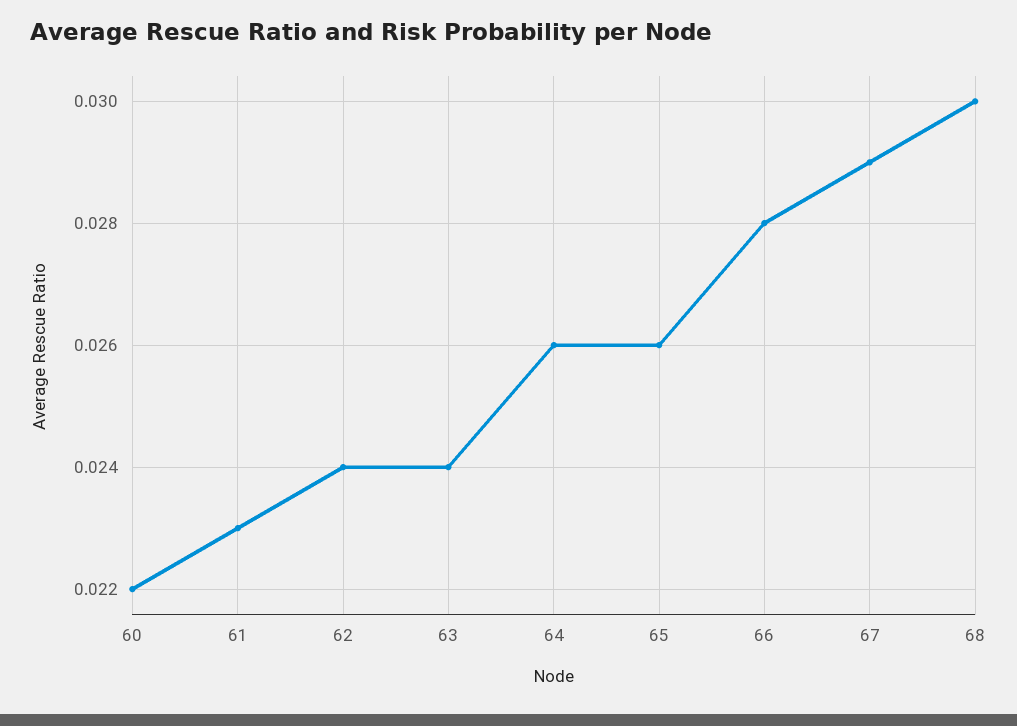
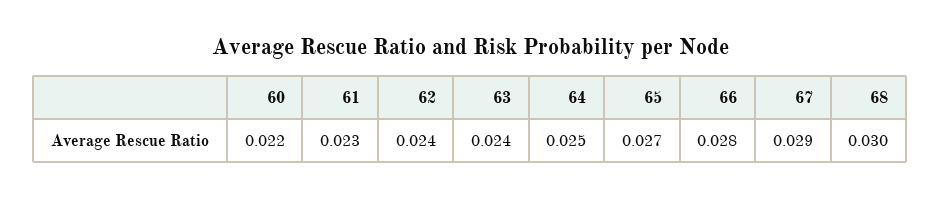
64: 0.026 -> 0.025
65: 0.026 -> 0.027

